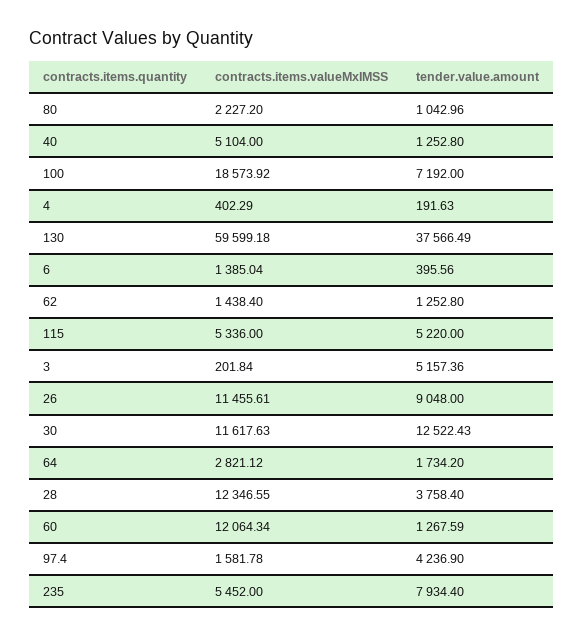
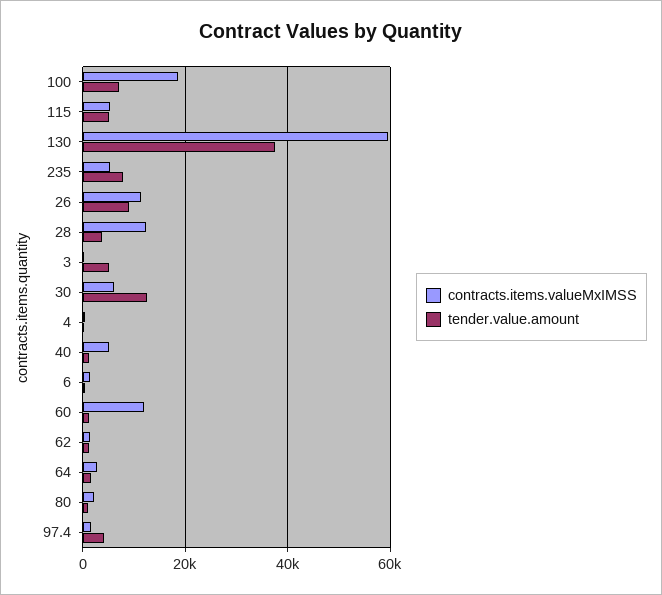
contracts.items.valueMxIMSS, 30: 11617.63 -> 6000

